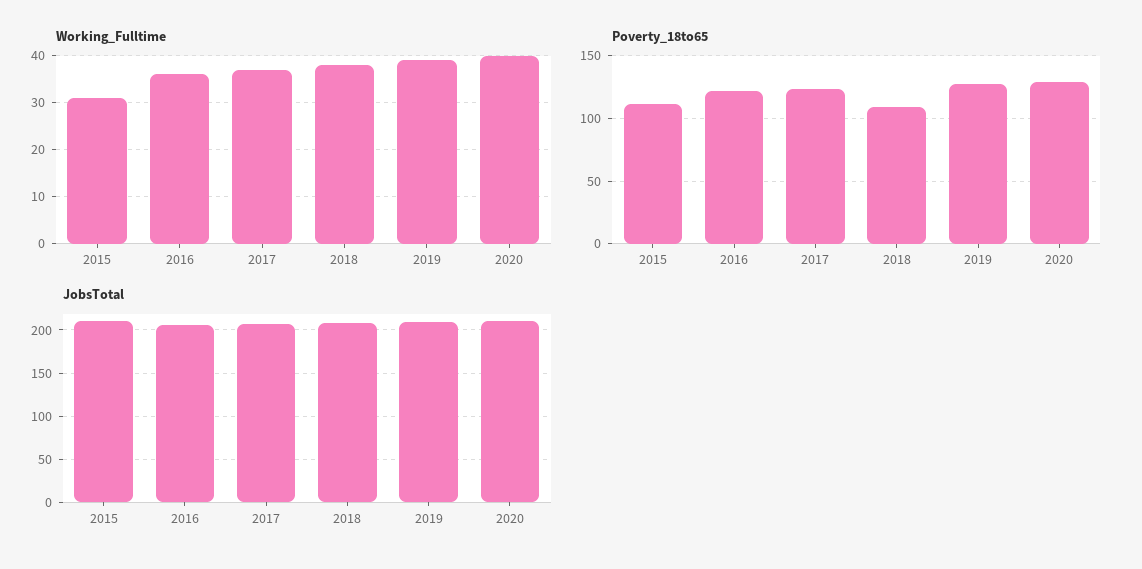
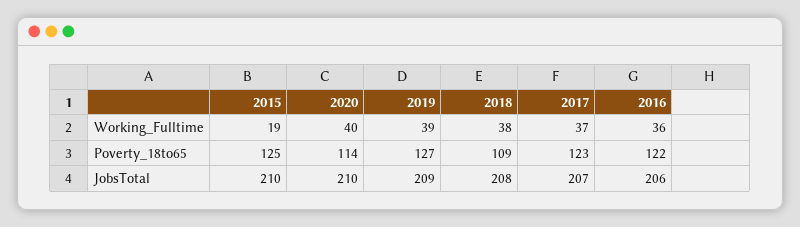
Working_Fulltime, 2015: 30 -> 19
Poverty_18to65, 2015: 110 -> 125
Poverty_18to65, 2020: 130 -> 114

